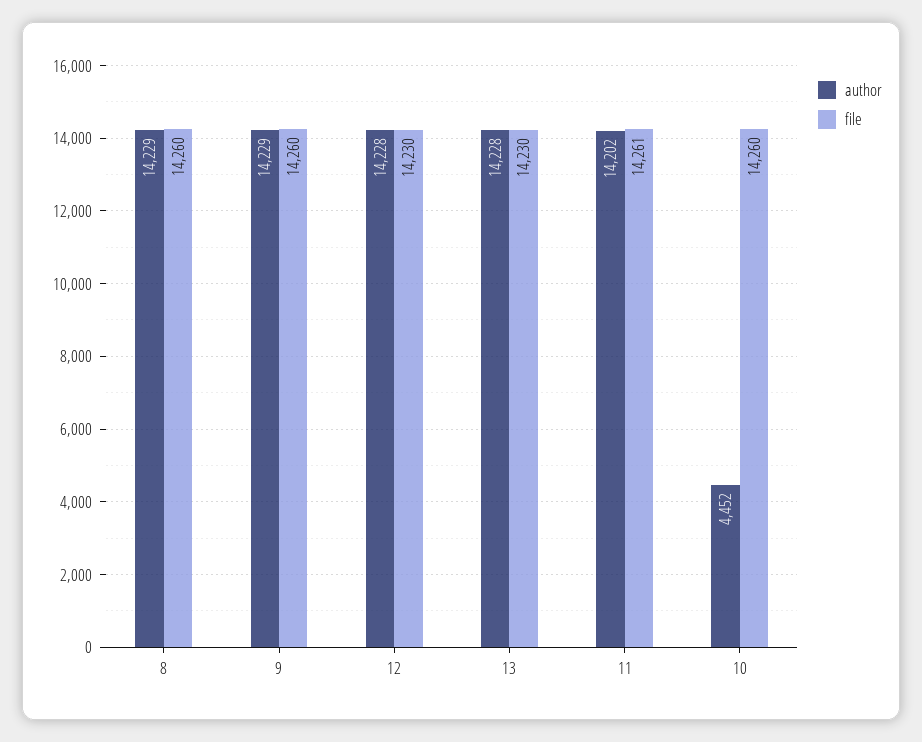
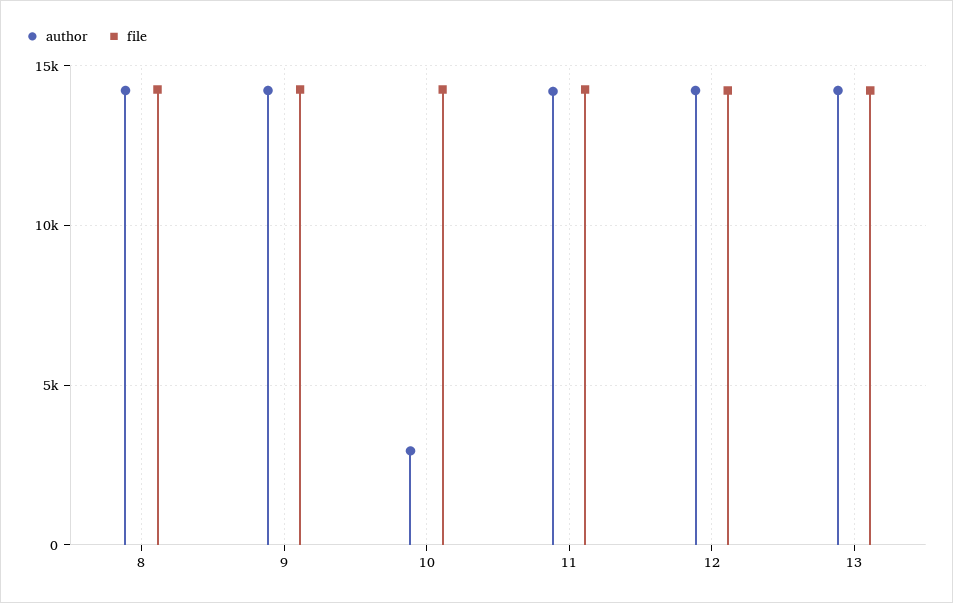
author, 10: 4452 -> 3000

